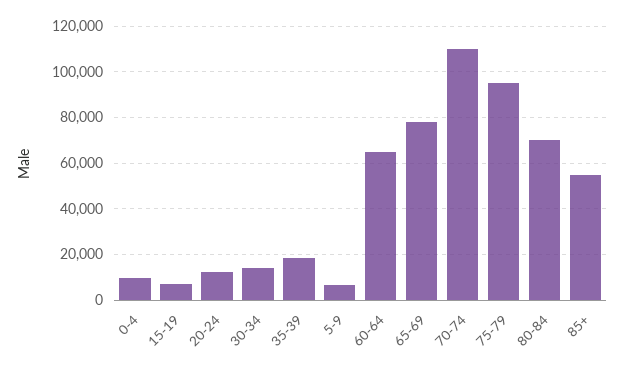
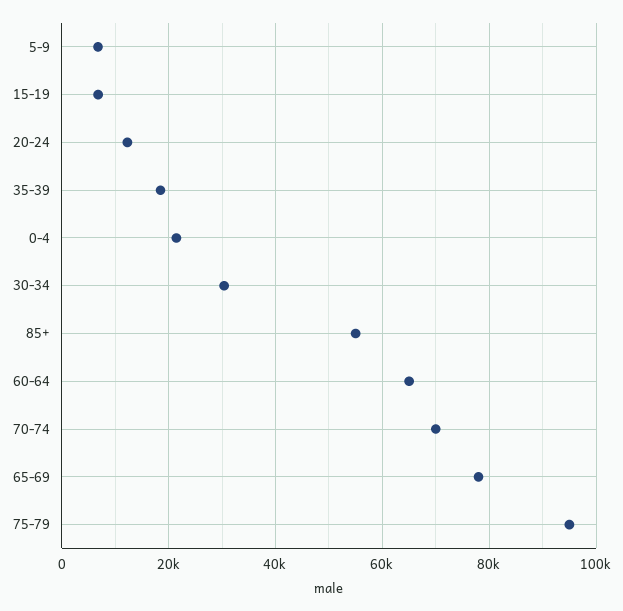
0-4: 10000 -> 22000
30-34: 15000 -> 30000
70-74: 110000 -> 70000
80-84: 70000 -> none

